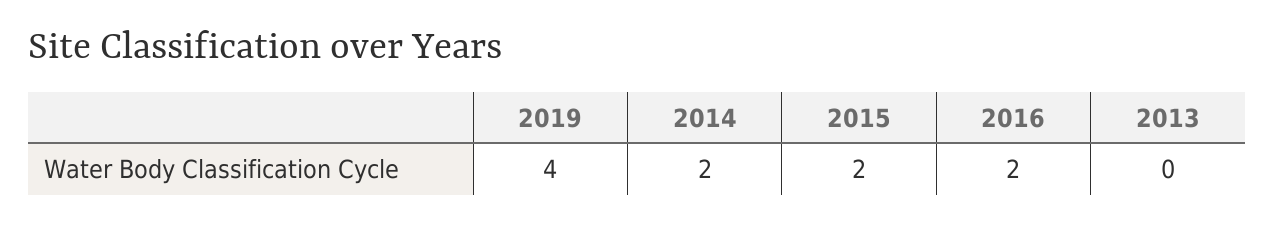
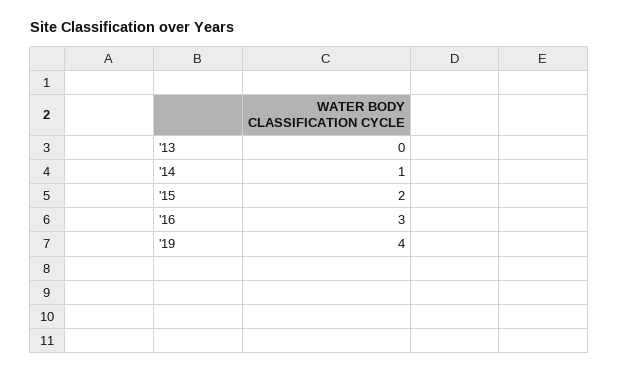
2014: 2 -> 1
2016: 2 -> 3

